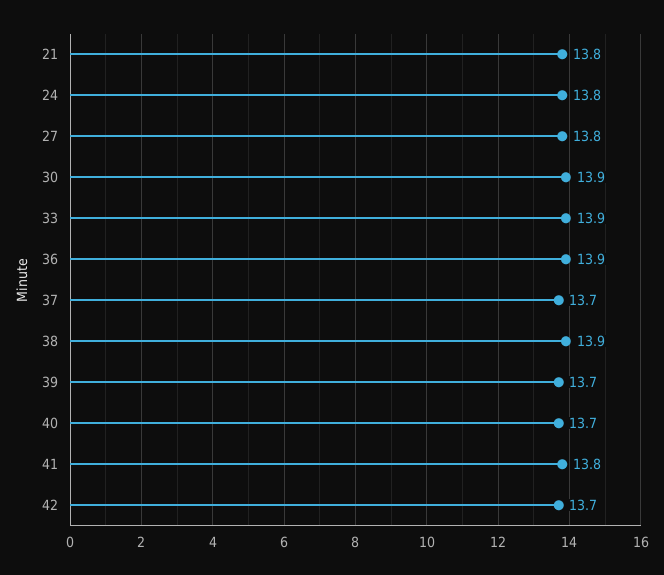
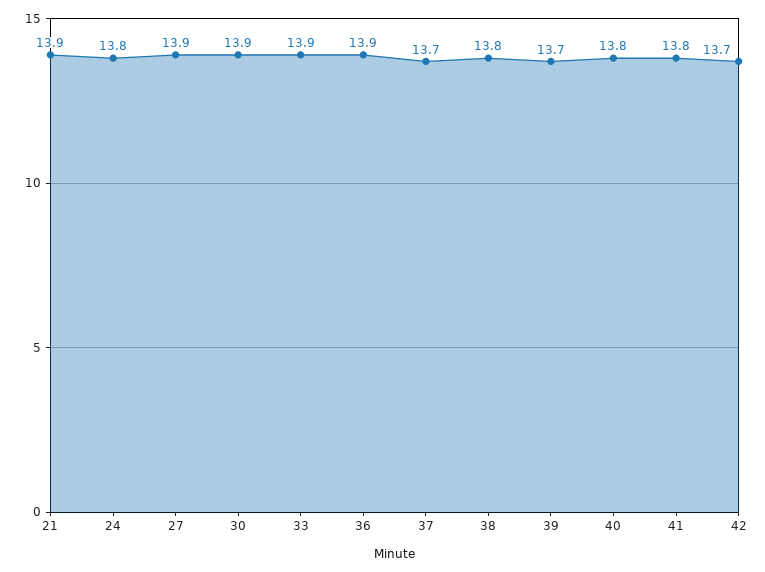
21: 13.8 -> 13.9
27: 13.8 -> 13.9
38: 13.9 -> 13.8
40: 13.7 -> 13.8

